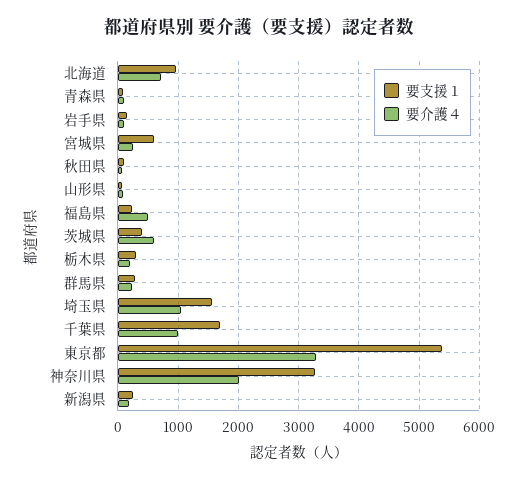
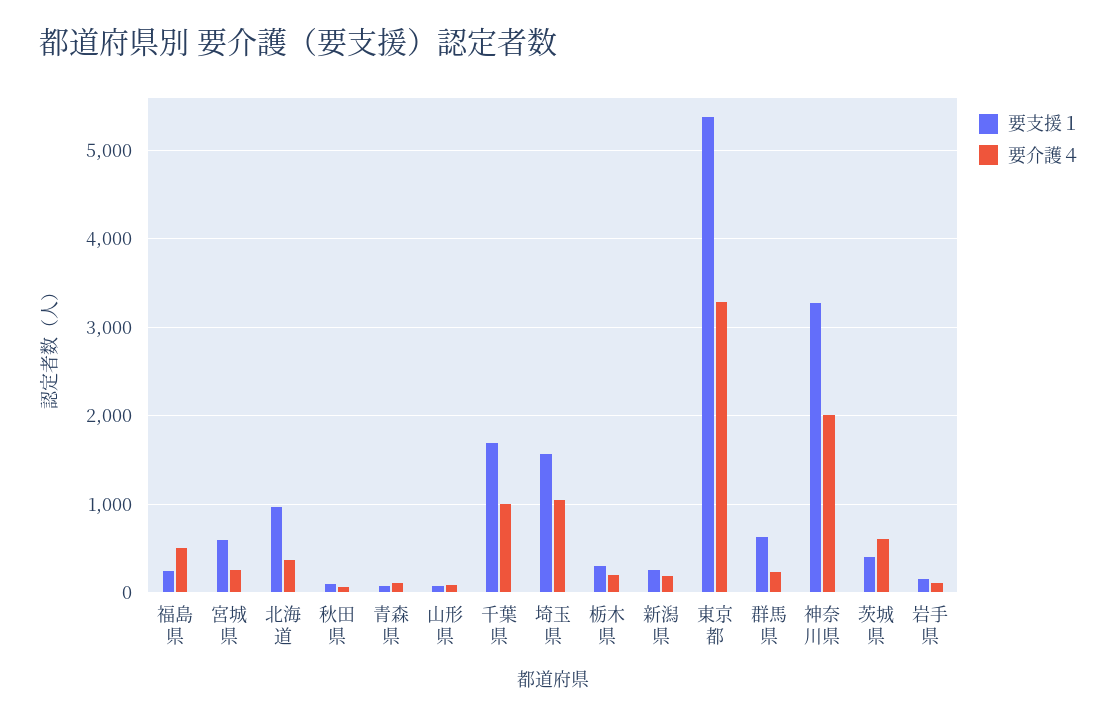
要介護４, 北海道: 700 -> 400
要支援１, 群馬県: 300 -> 600

